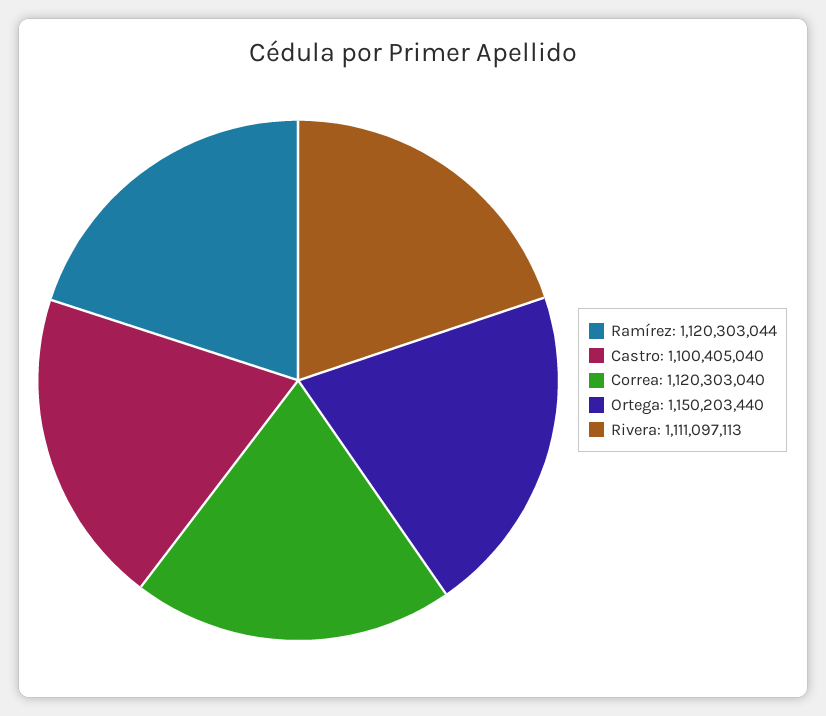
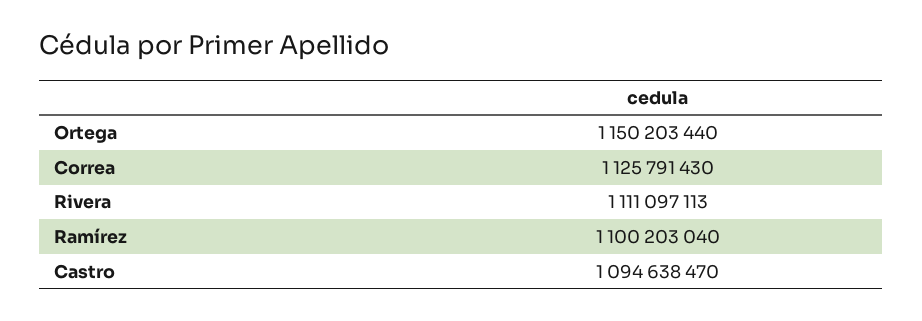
Ramírez: 1120303044 -> 1100203040
Castro: 1100405040 -> 1094638470
Correa: 1120303040 -> 1125791430

